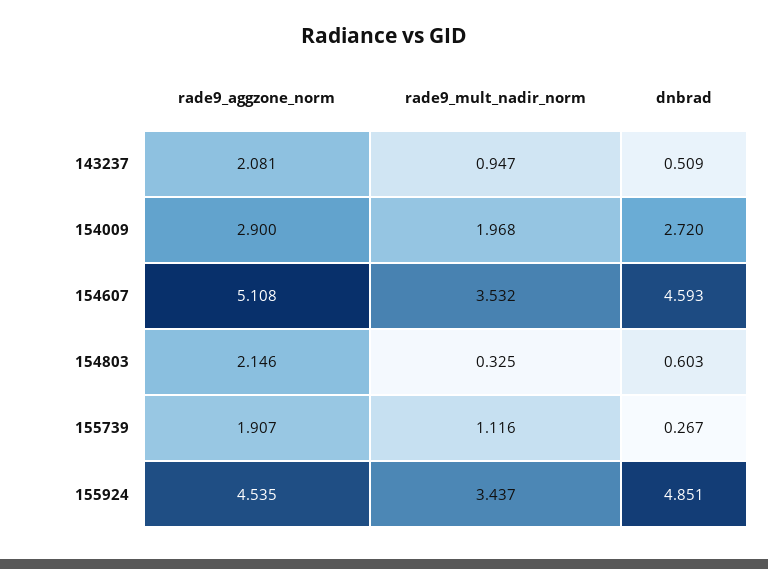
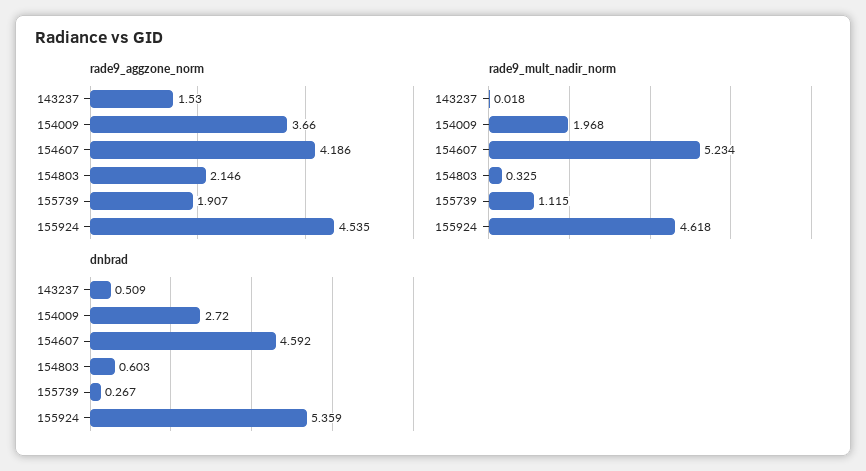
rade9_aggzone_norm, 143237: 2.081 -> 1.53
rade9_mult_nadir_norm, 143237: 0.947 -> 0.018
rade9_aggzone_norm, 154009: 2.9 -> 3.66
rade9_aggzone_norm, 154607: 5.108 -> 4.186
rade9_mult_nadir_norm, 154607: 3.532 -> 5.234
dnbrad, 154607: 4.593 -> 4.592
rade9_mult_nadir_norm, 155739: 1.116 -> 1.115
rade9_mult_nadir_norm, 155924: 3.437 -> 4.618
dnbrad, 155924: 4.851 -> 5.359

